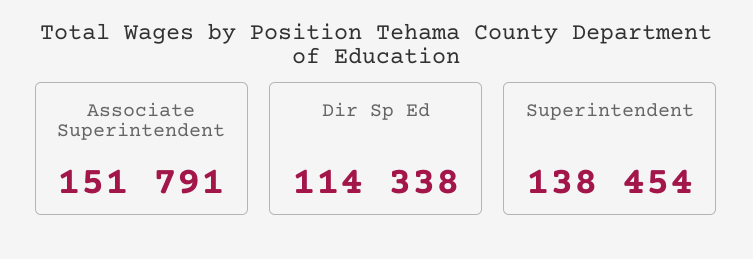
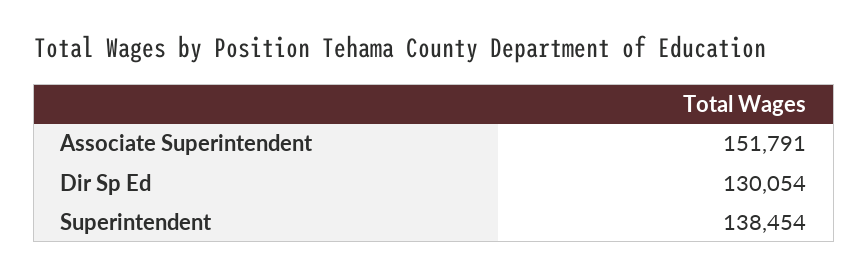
Dir Sp Ed: 114338 -> 130054

